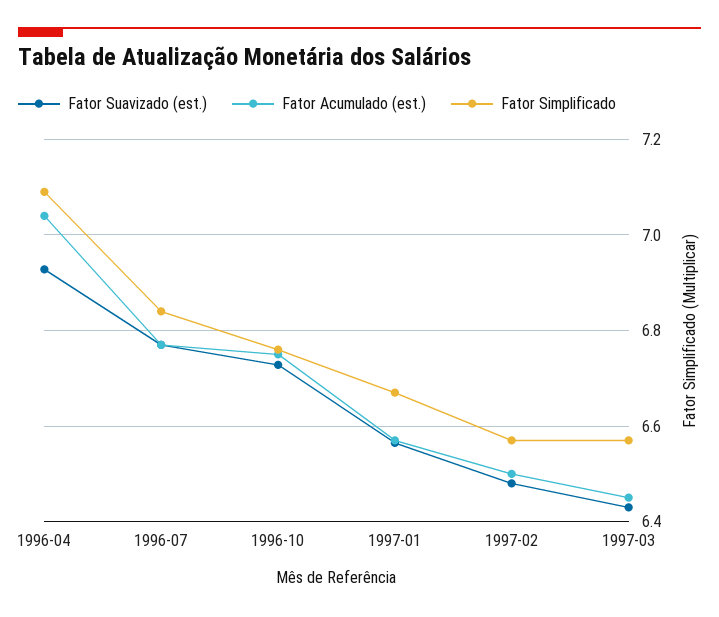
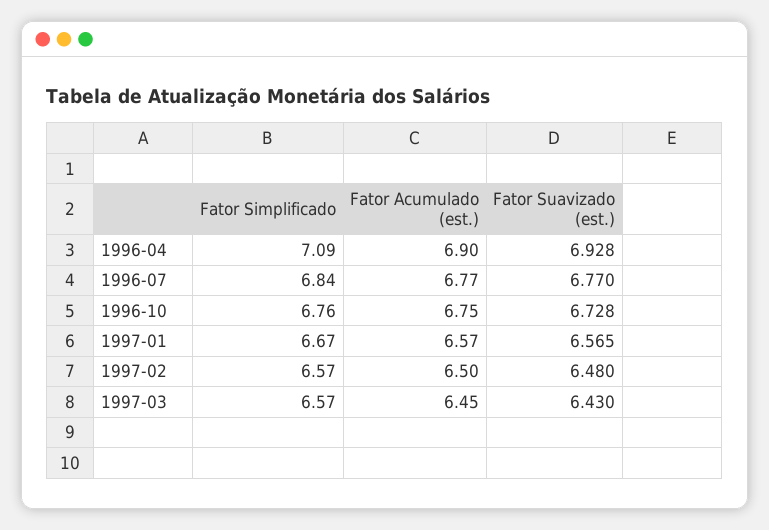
Fator Acumulado (est.), 1996-04: 7.04 -> 6.9

